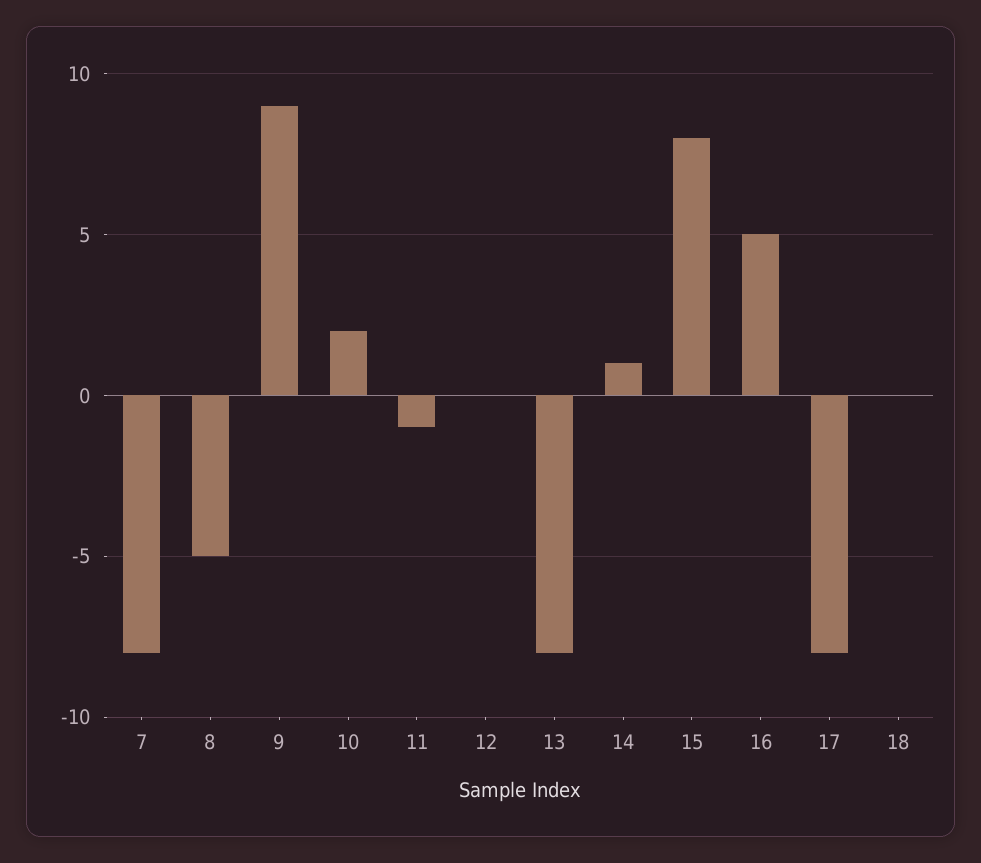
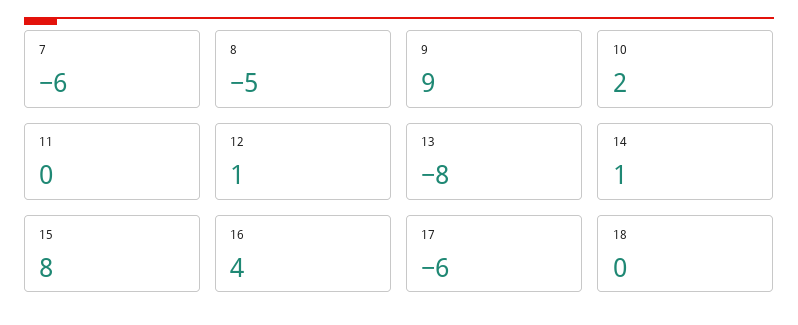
7: -8 -> -6
11: -1 -> 0
12: 0 -> 1
16: 5 -> 4
17: -8 -> -6

